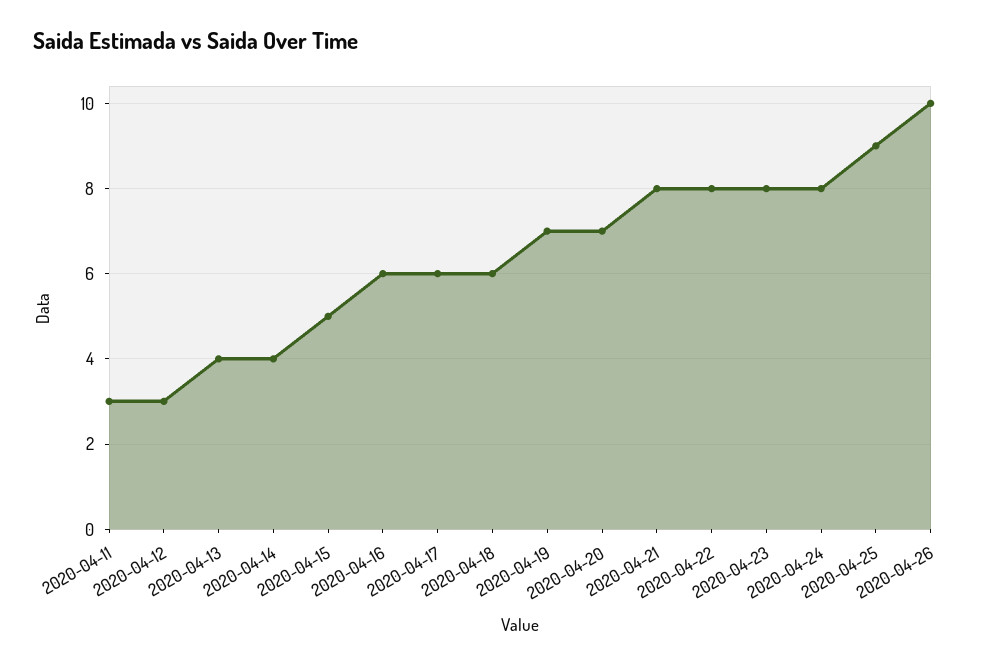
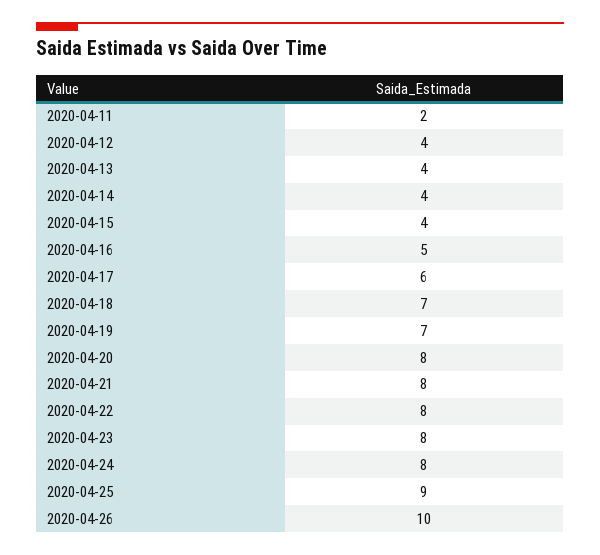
2020-04-11: 3 -> 2
2020-04-12: 3 -> 4
2020-04-15: 5 -> 4
2020-04-16: 6 -> 5
2020-04-18: 6 -> 7
2020-04-20: 7 -> 8

